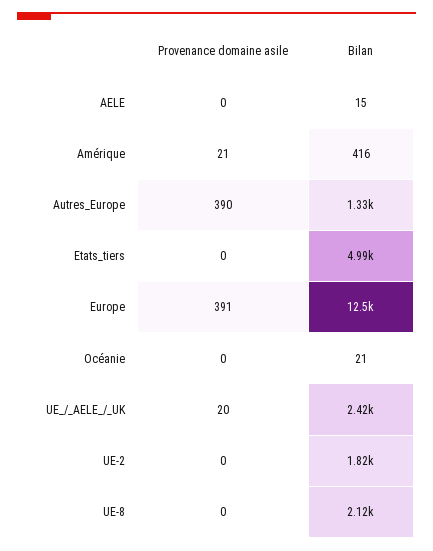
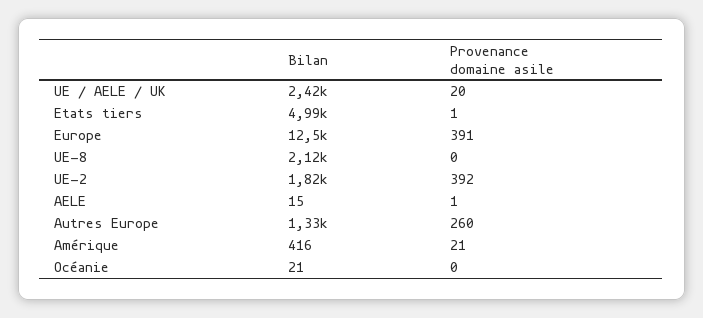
Provenance domaine asile, AELE: 0 -> 1
Provenance domaine asile, Autres_Europe: 390 -> 260
Provenance domaine asile, Etats_tiers: 0 -> 1
Provenance domaine asile, UE-2: 0 -> 392

